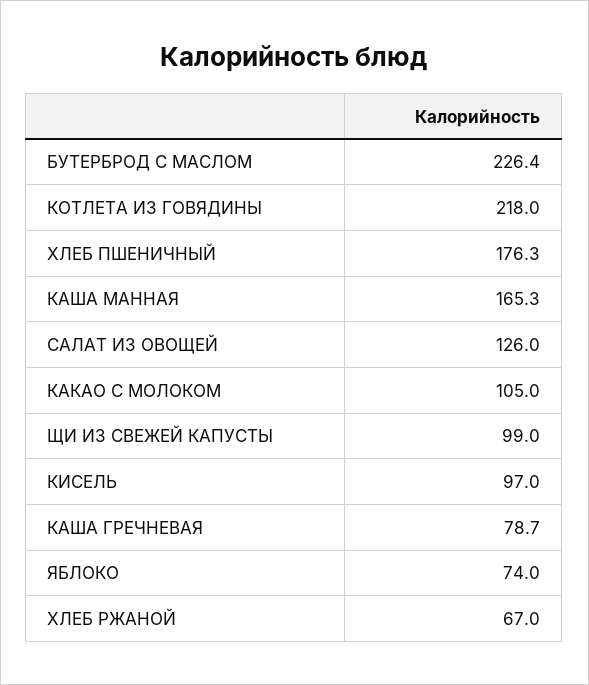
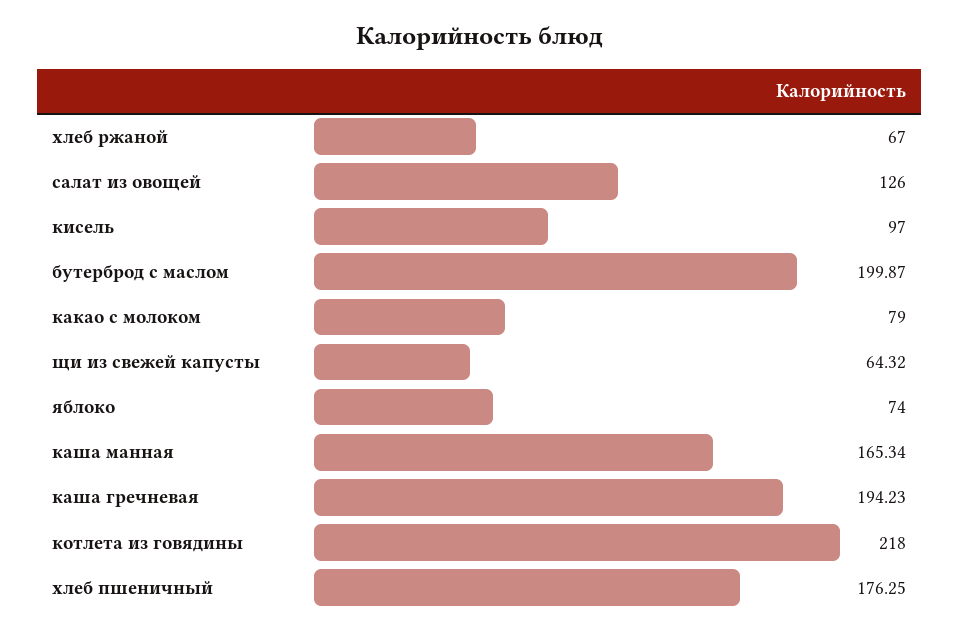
БУТЕРБРОД С МАСЛОМ: 226.4 -> 199.87
КАКАО С МОЛОКОМ: 105 -> 79
ЩИ ИЗ СВЕЖЕЙ КАПУСТЫ: 99 -> 64.32
КАША ГРЕЧНЕВАЯ: 78.7 -> 194.23

